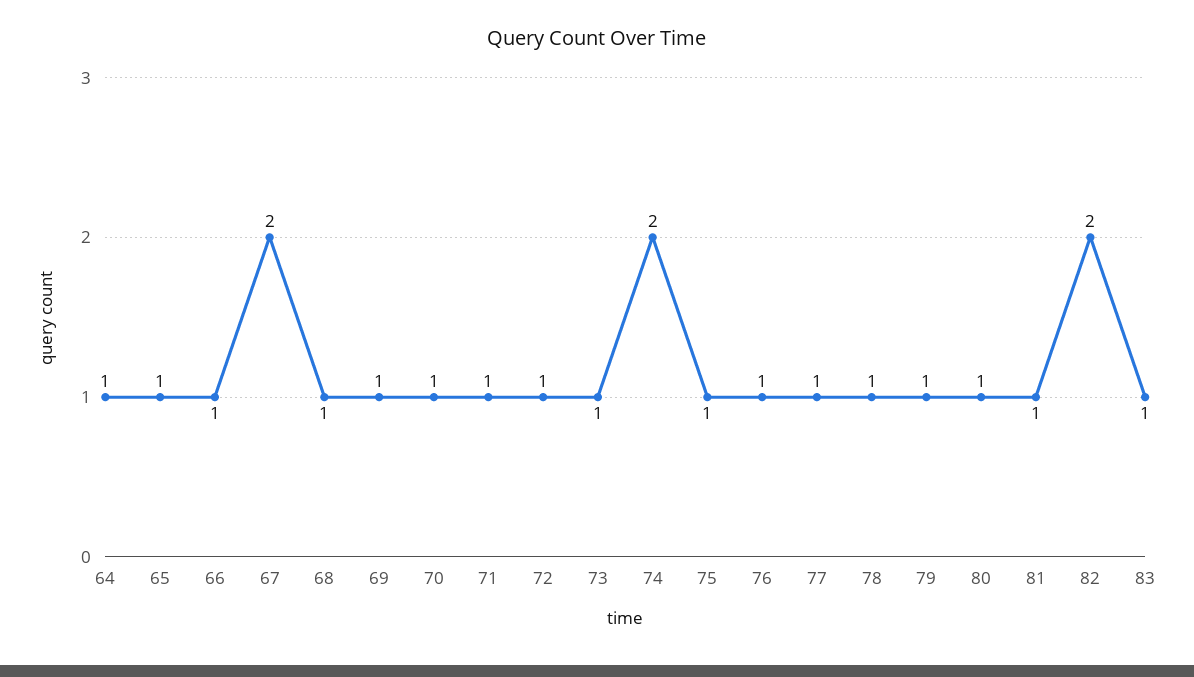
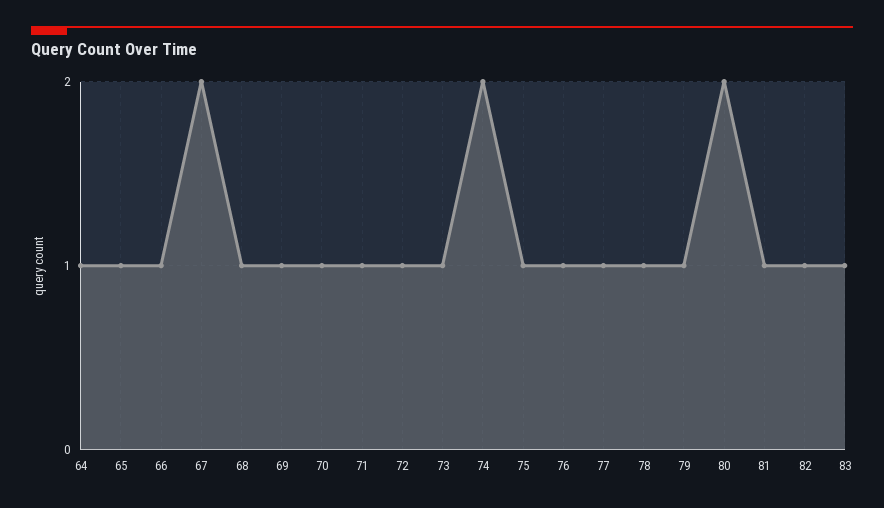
80: 1 -> 2
82: 2 -> 1

